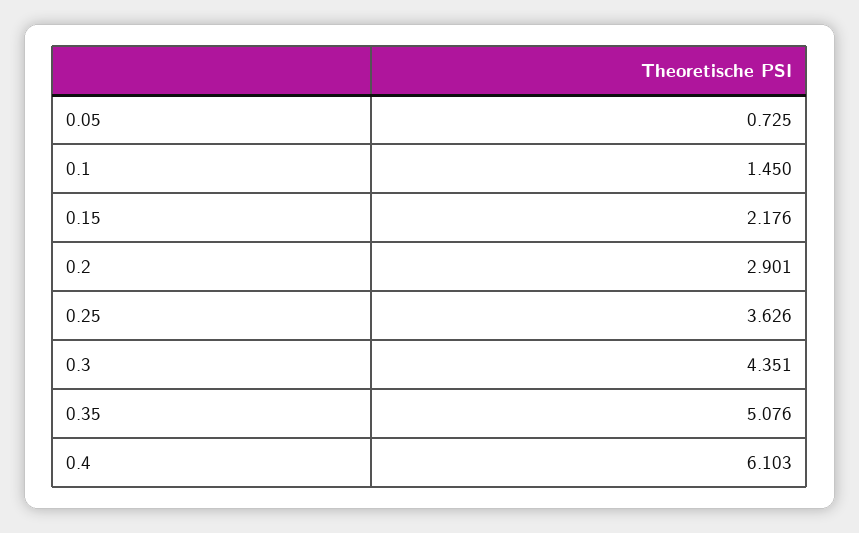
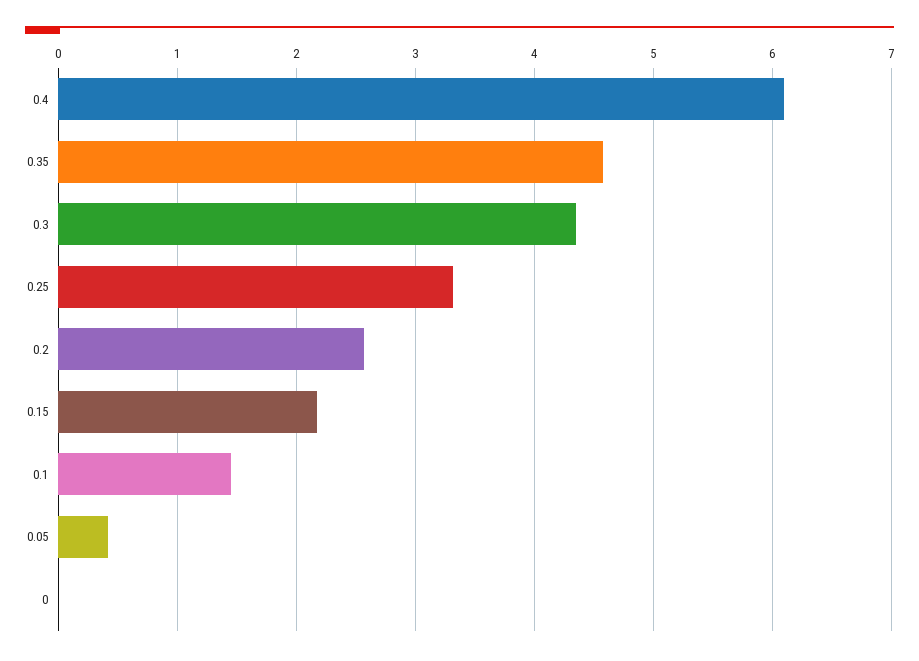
0.05: 0.725 -> 0.4
0.2: 2.901 -> 2.6
0.25: 3.626 -> 3.3
0.35: 5.076 -> 4.6
0: none -> 0

